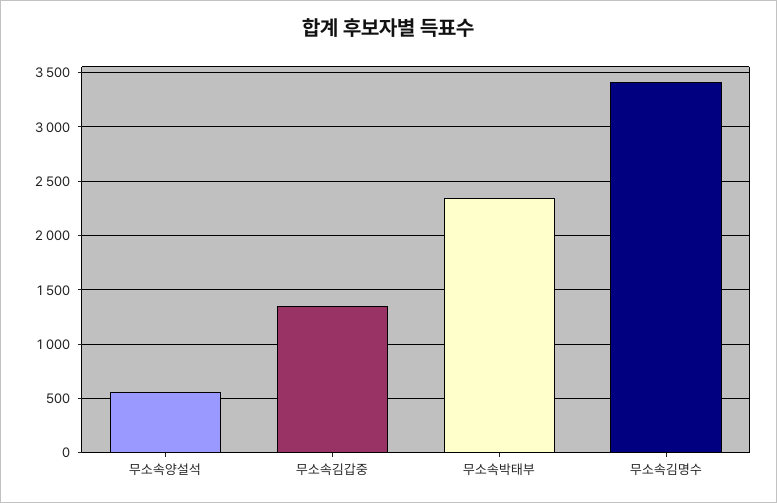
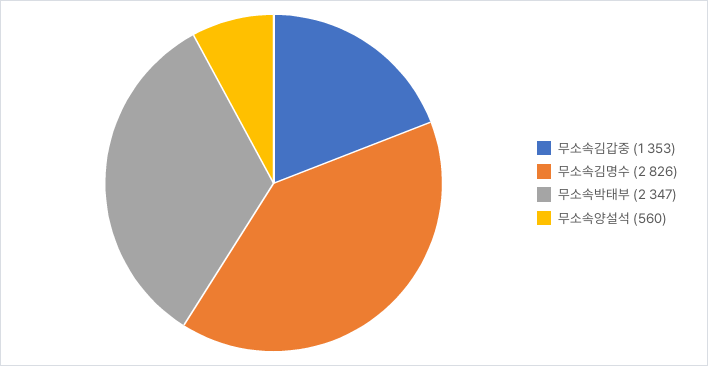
무소속김명수: 3400 -> 2826

